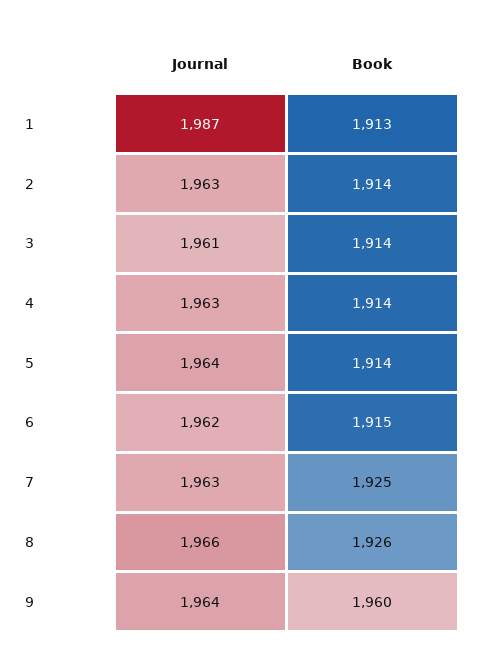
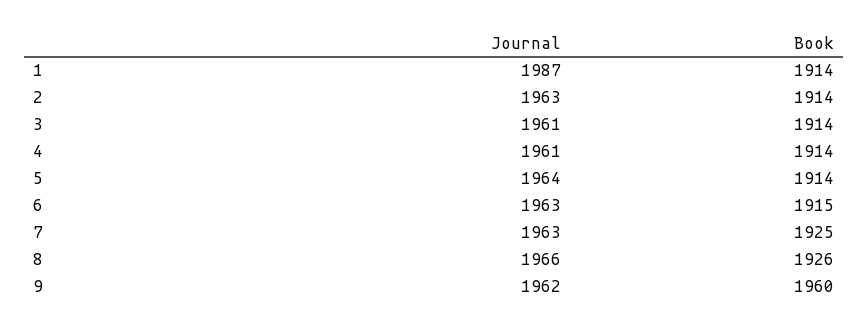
Book, 1: 1913 -> 1914
Journal, 4: 1963 -> 1961
Journal, 6: 1962 -> 1963
Journal, 9: 1964 -> 1962

